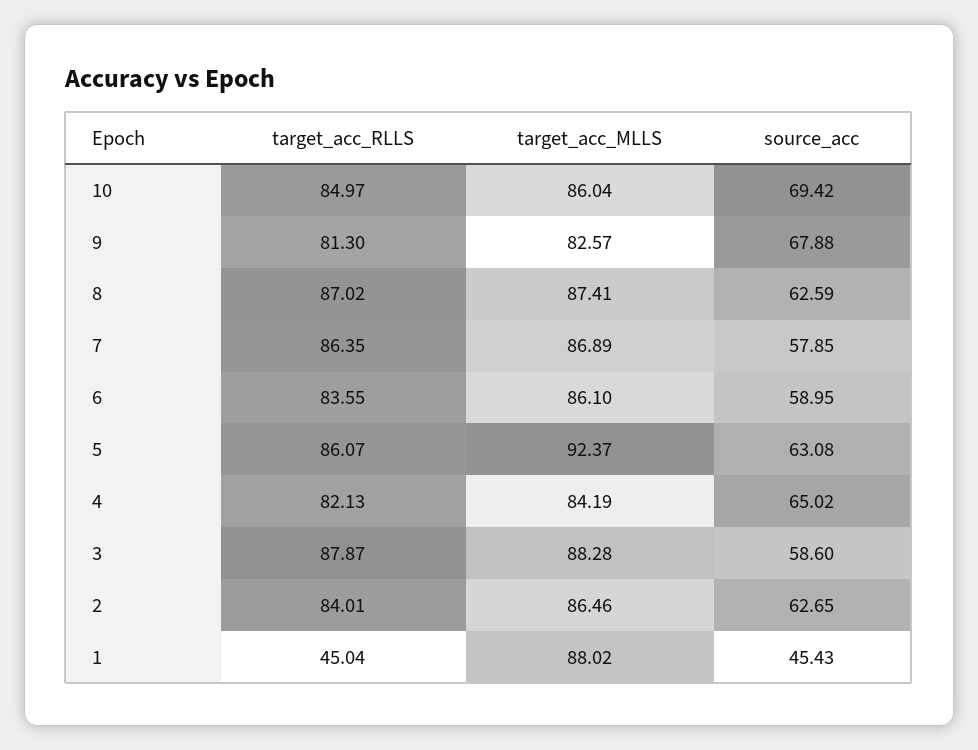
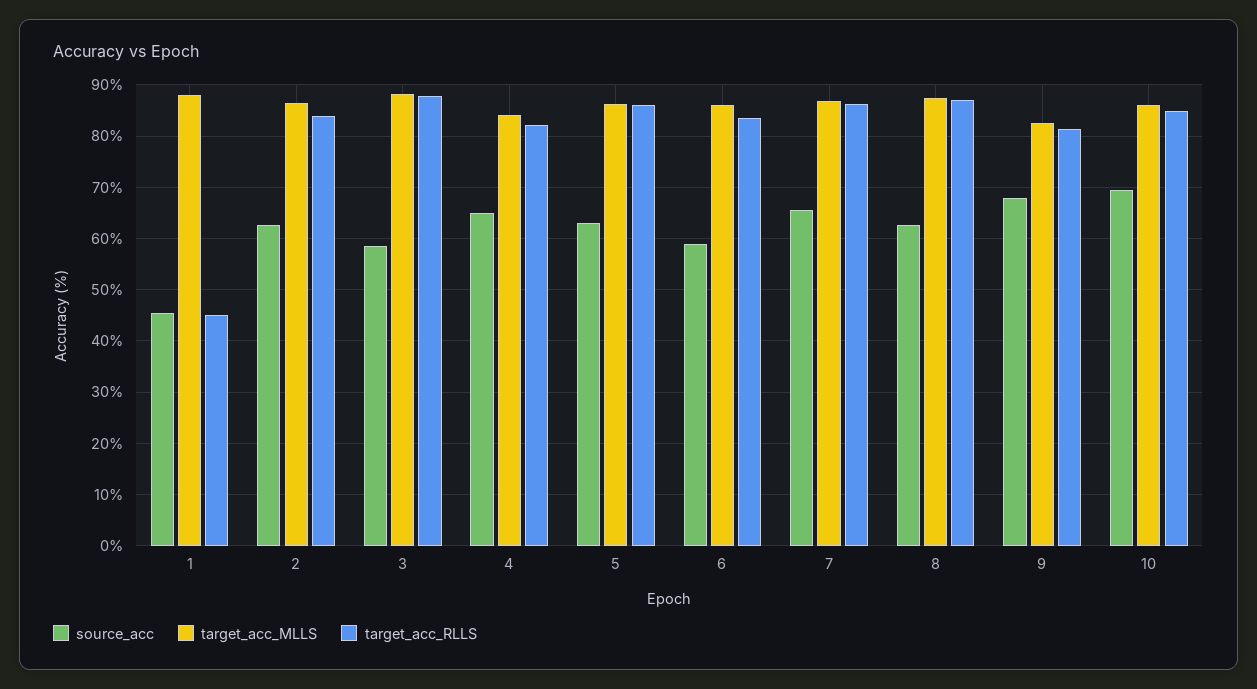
source_acc, 7: 57.85 -> 66
target_acc_MLLS, 5: 92.37 -> 86

